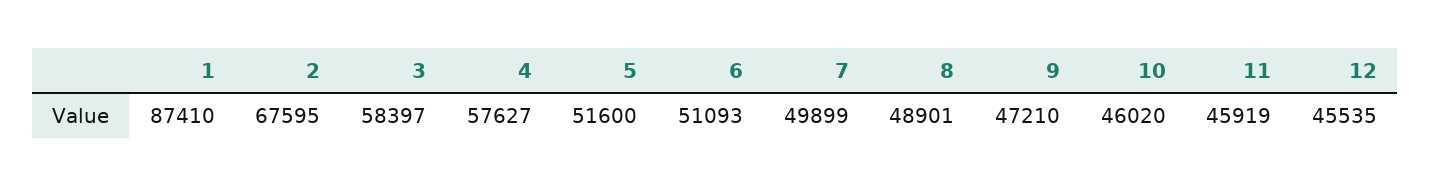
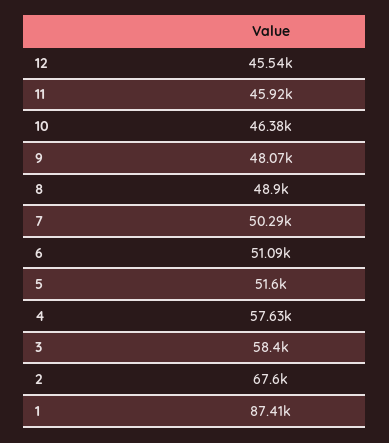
7: 49899 -> 50290
9: 47210 -> 48070
10: 46020 -> 46380

